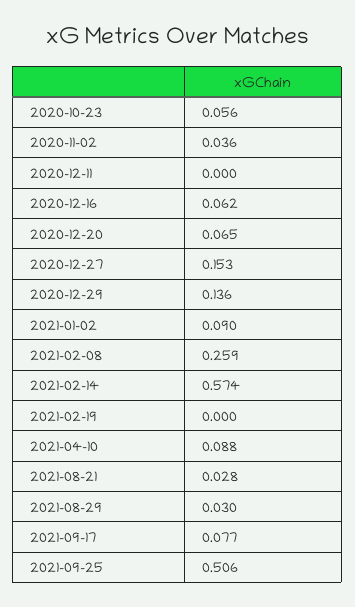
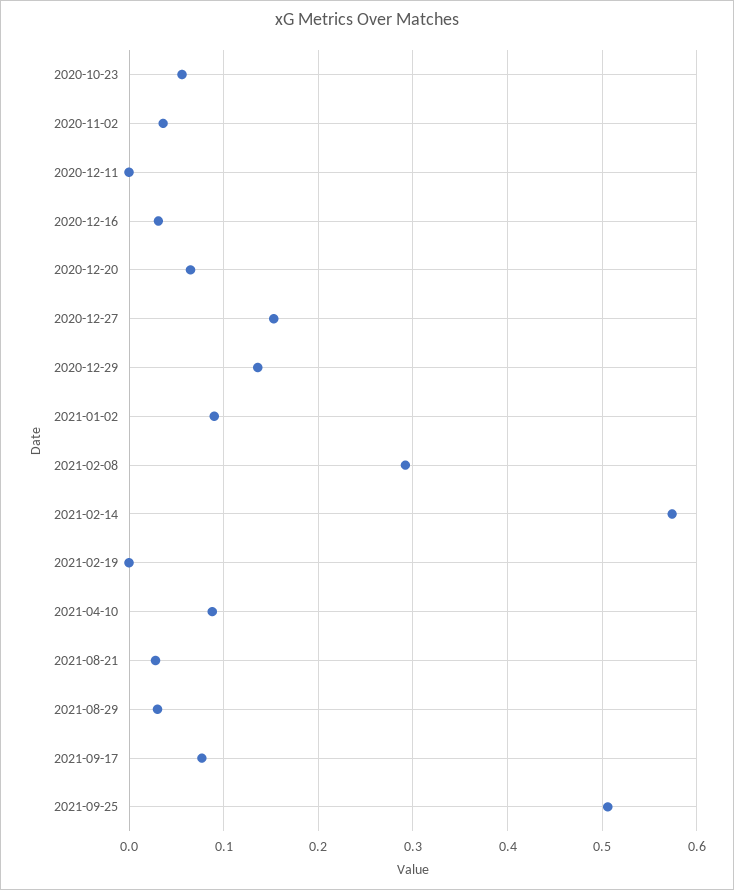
2020-12-16: 0.062 -> 0.03
2021-02-08: 0.259 -> 0.29

